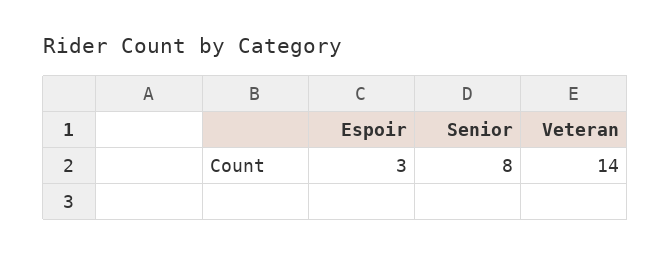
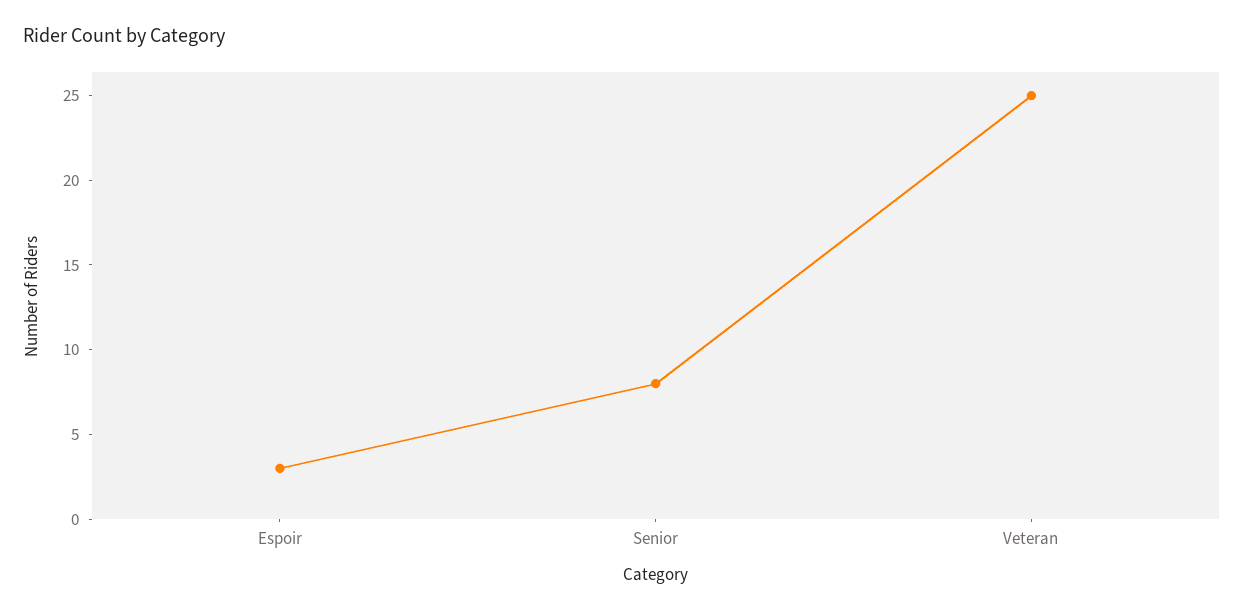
Veteran: 14 -> 25

